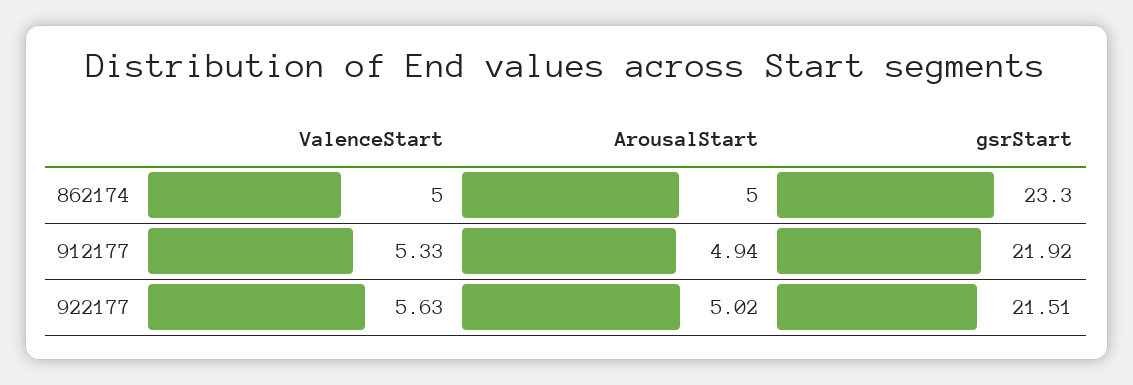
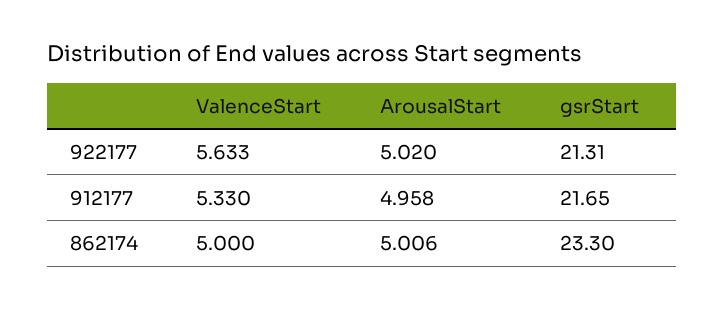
ArousalStart, 862174: 5 -> 5.006
ArousalStart, 912177: 4.94 -> 4.958
gsrStart, 912177: 21.92 -> 21.65
gsrStart, 922177: 21.51 -> 21.31

